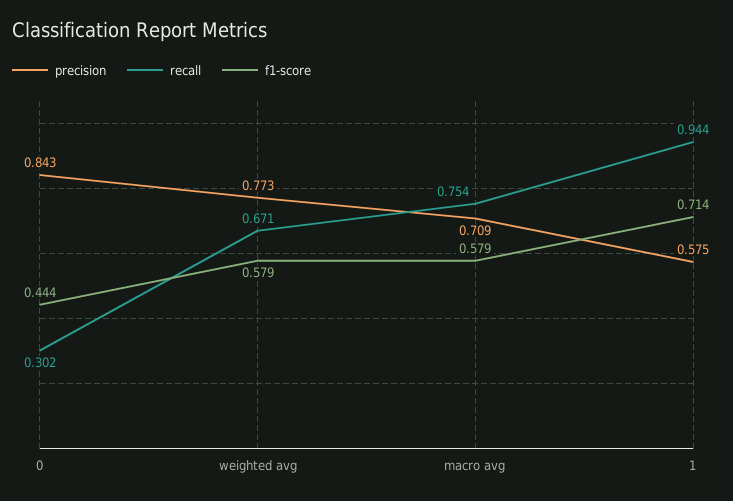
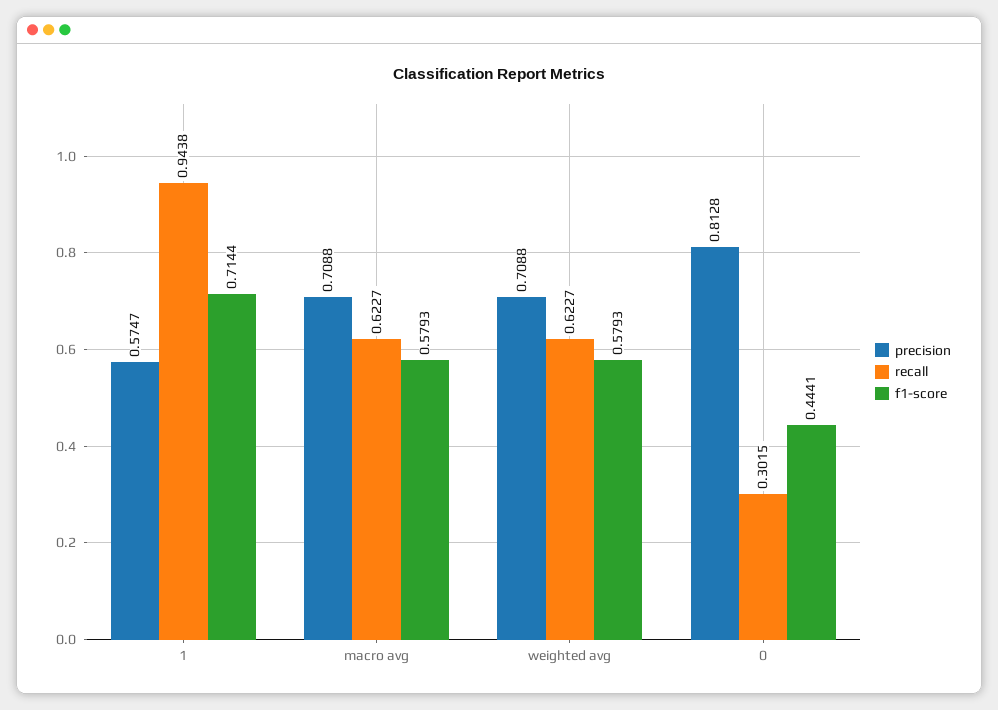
precision, 0: 0.843 -> 0.8128
precision, weighted avg: 0.773 -> 0.7088
recall, weighted avg: 0.671 -> 0.6227
recall, macro avg: 0.754 -> 0.6227

